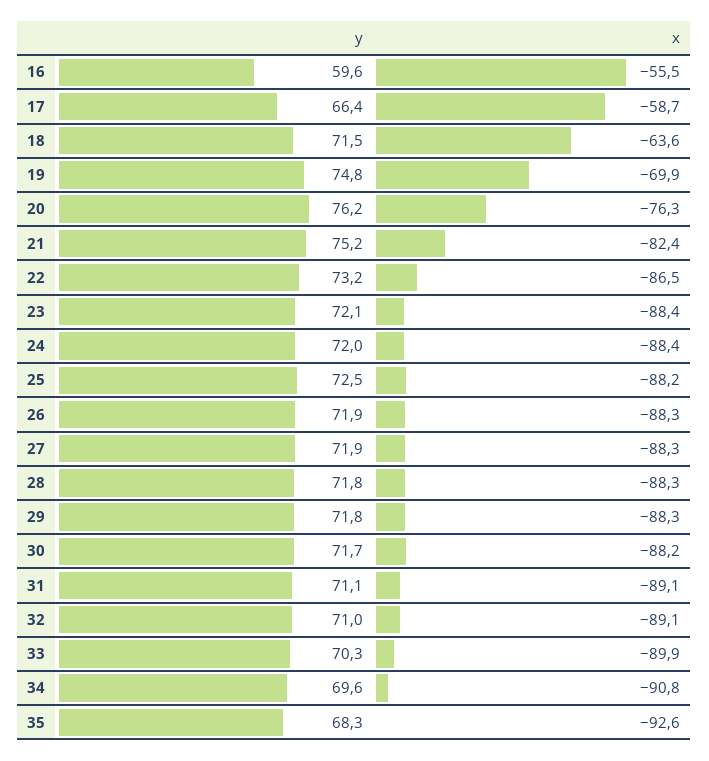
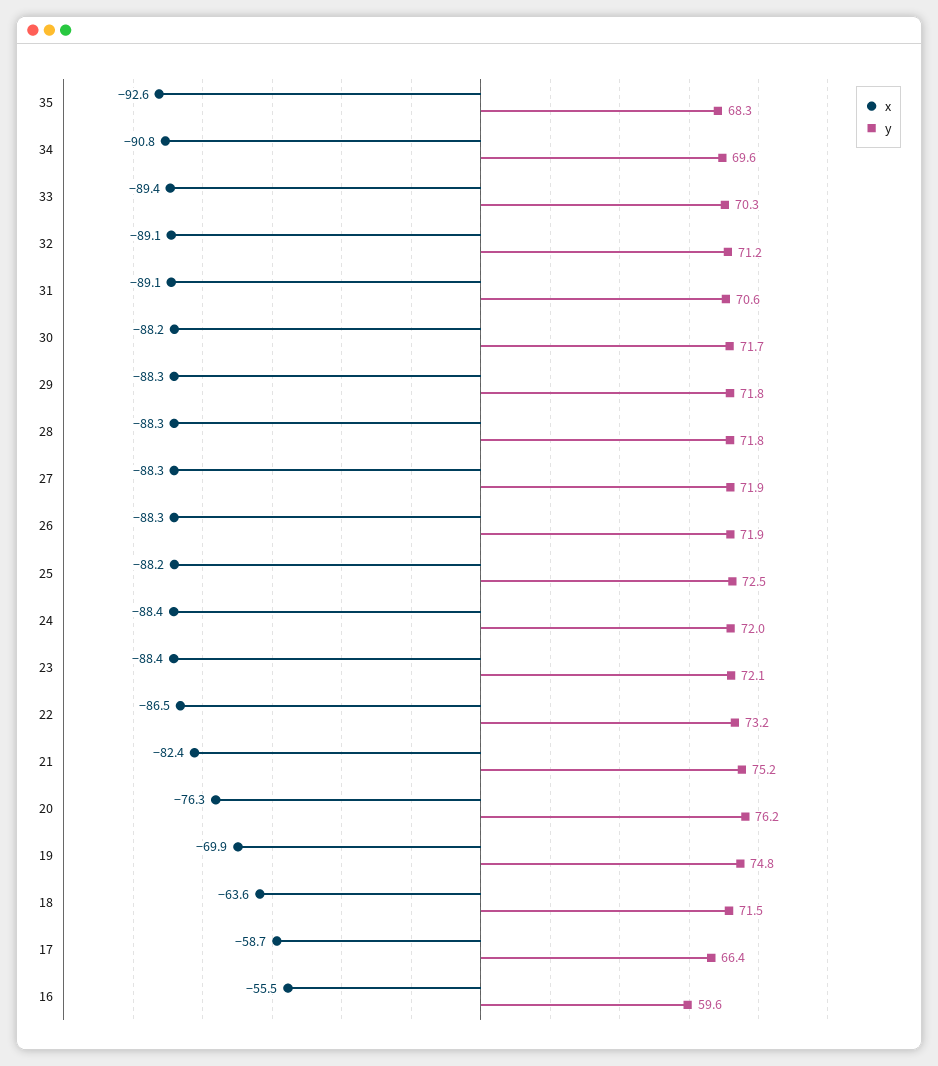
y, 31: 71.1 -> 70.6
y, 32: 71 -> 71.2
x, 33: -89.9 -> -89.4

